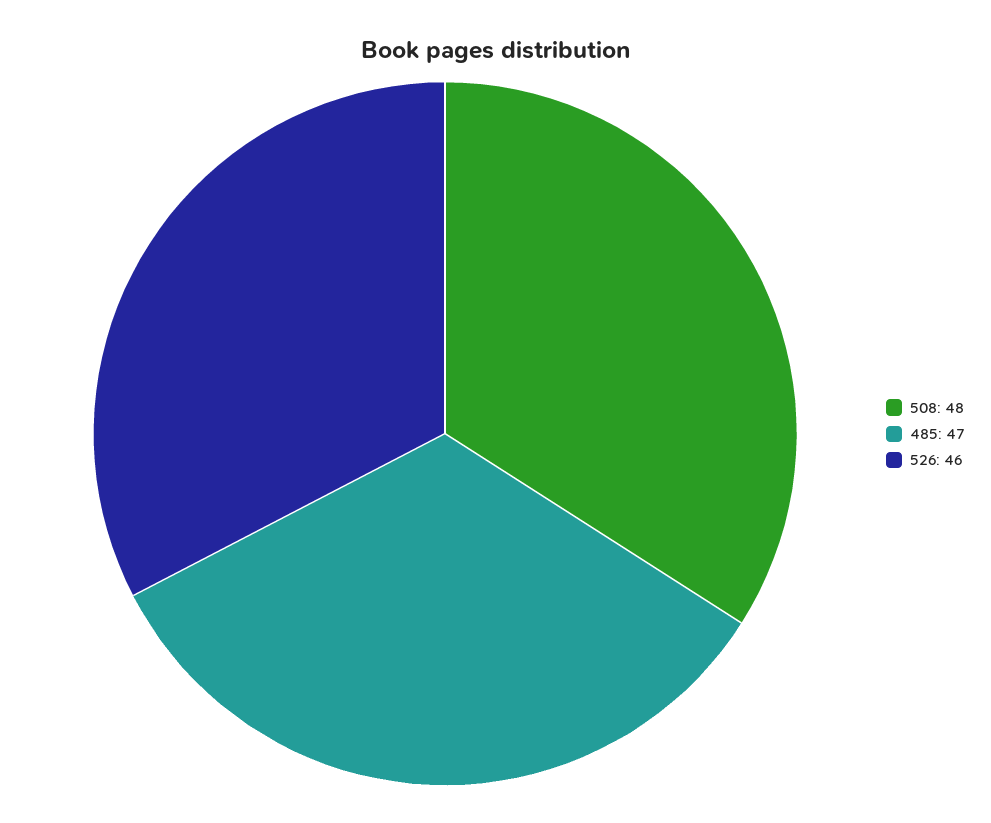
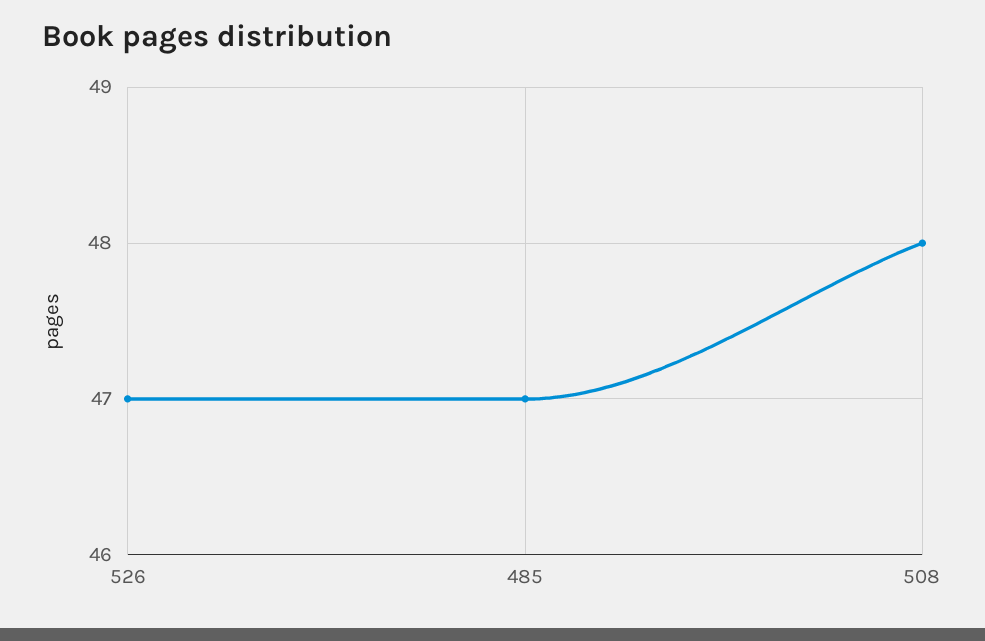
526: 46 -> 47

